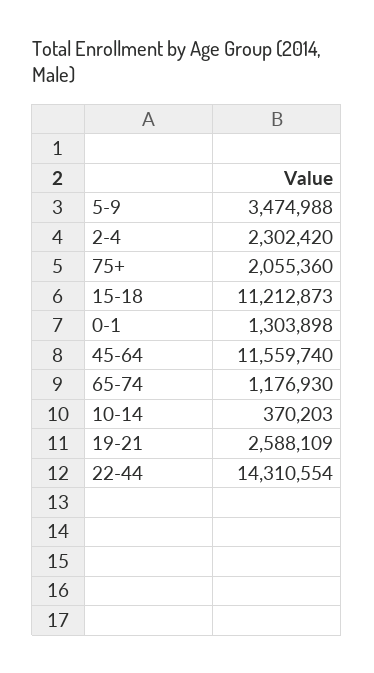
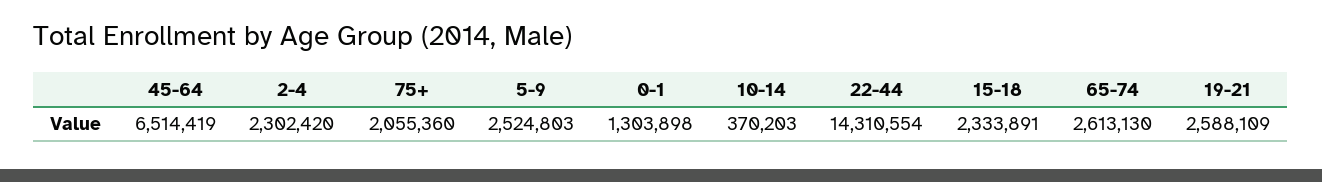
5-9: 3474988 -> 2524803
15-18: 11212873 -> 2333891
45-64: 11559740 -> 6514419
65-74: 1176930 -> 2613130

